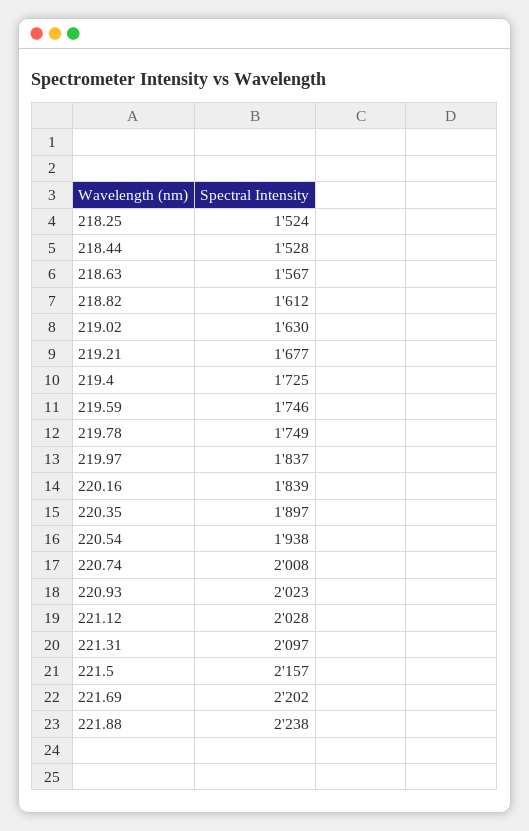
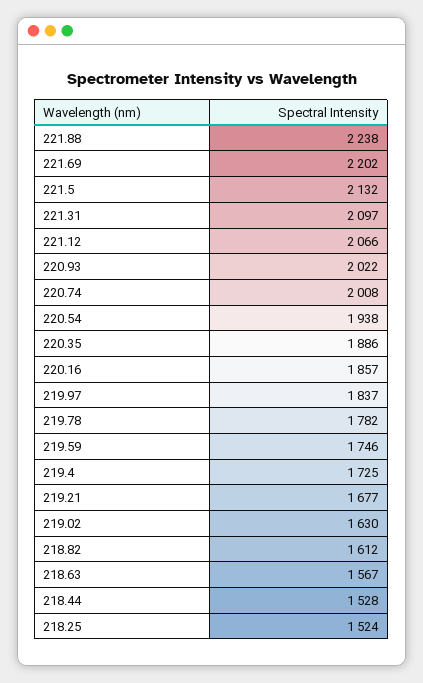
219.78: 1749 -> 1782
220.16: 1839 -> 1857
220.35: 1897 -> 1886
220.93: 2023 -> 2022
221.12: 2028 -> 2066
221.5: 2157 -> 2132

